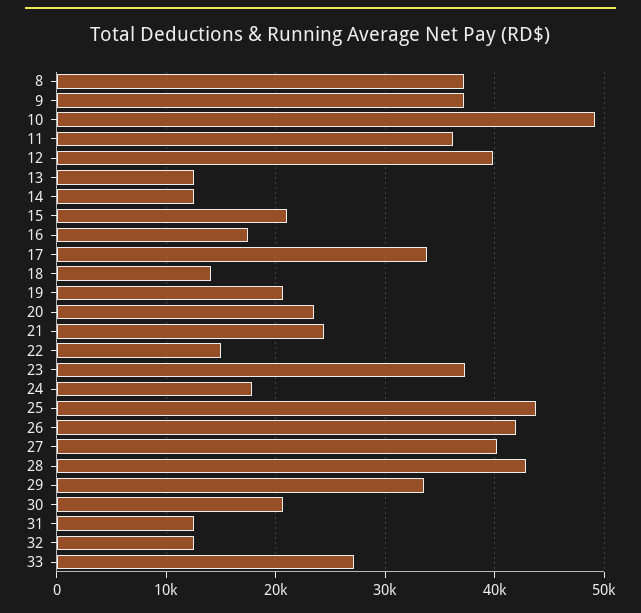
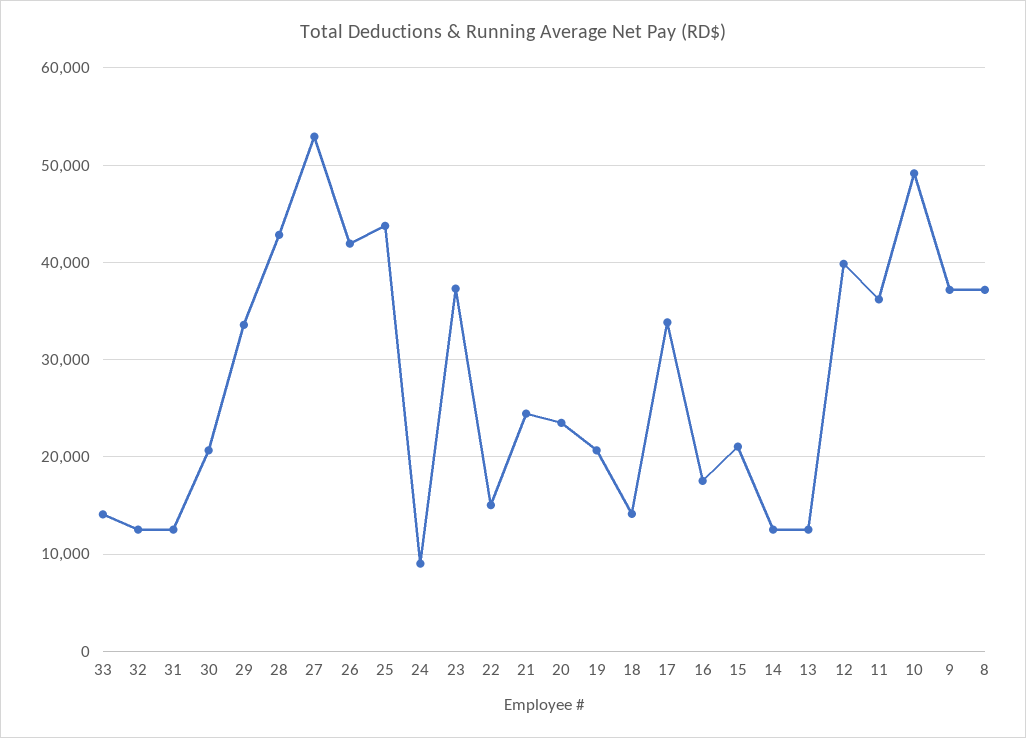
24: 18000 -> 9000
27: 40000 -> 53000
33: 27000 -> 14000

